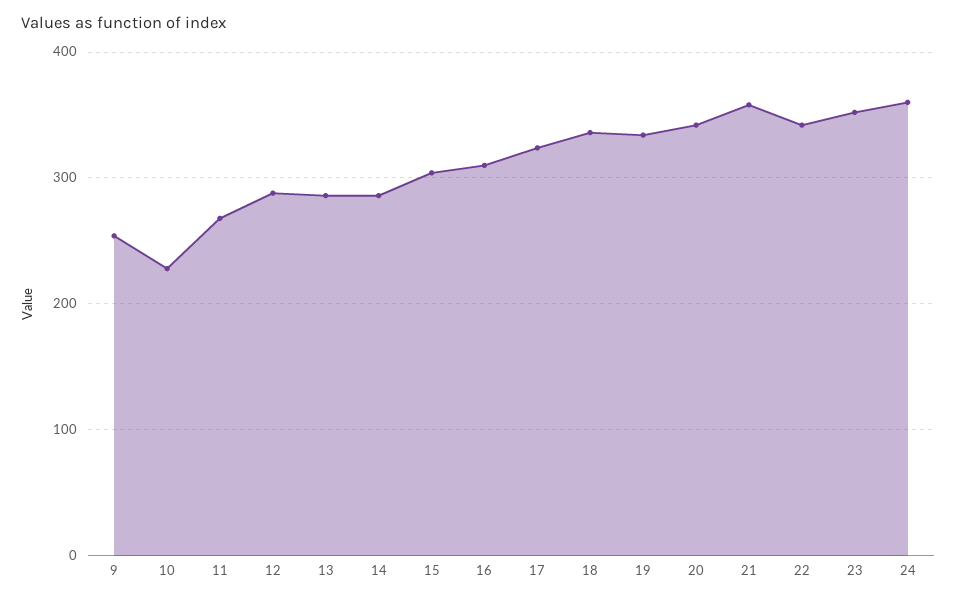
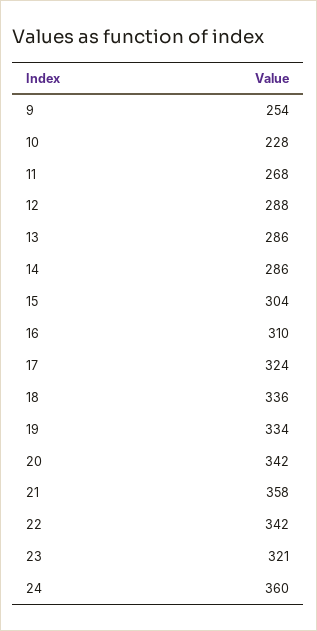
23: 350 -> 321

